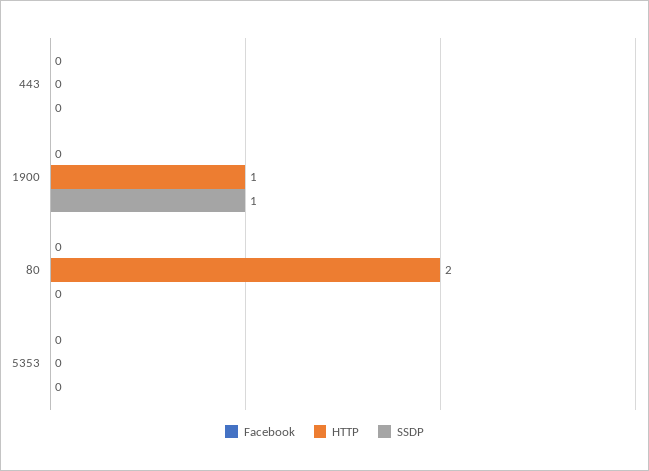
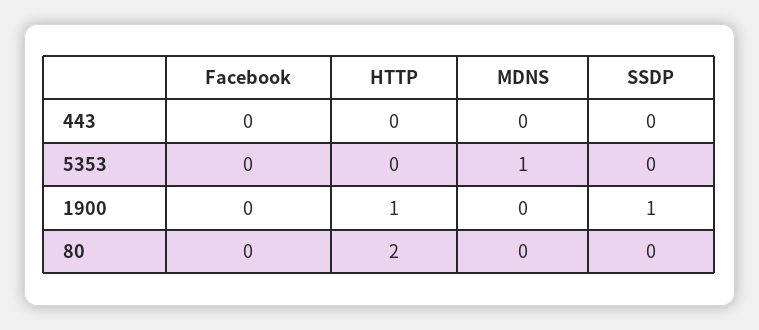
MDNS, 443: none -> 0
MDNS, 5353: none -> 1
MDNS, 1900: none -> 0
MDNS, 80: none -> 0

